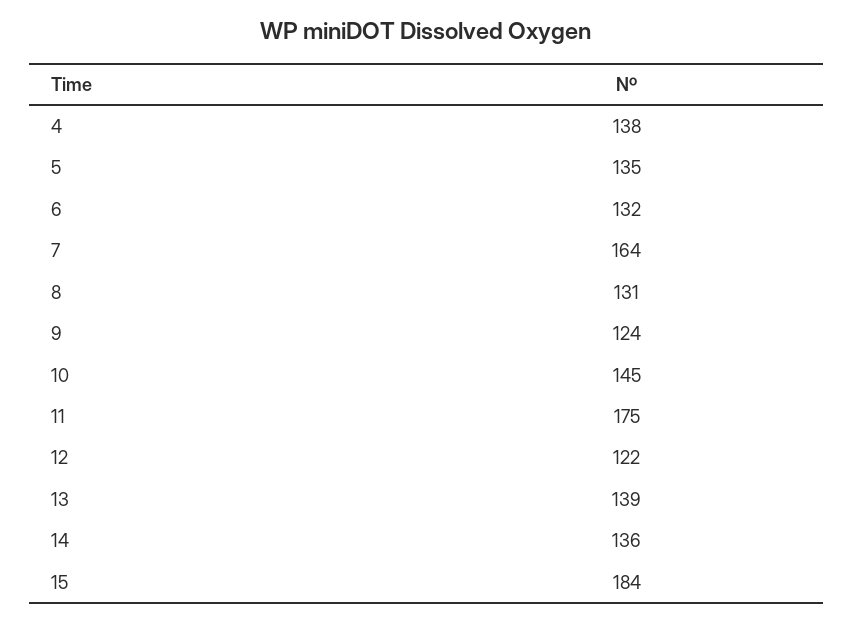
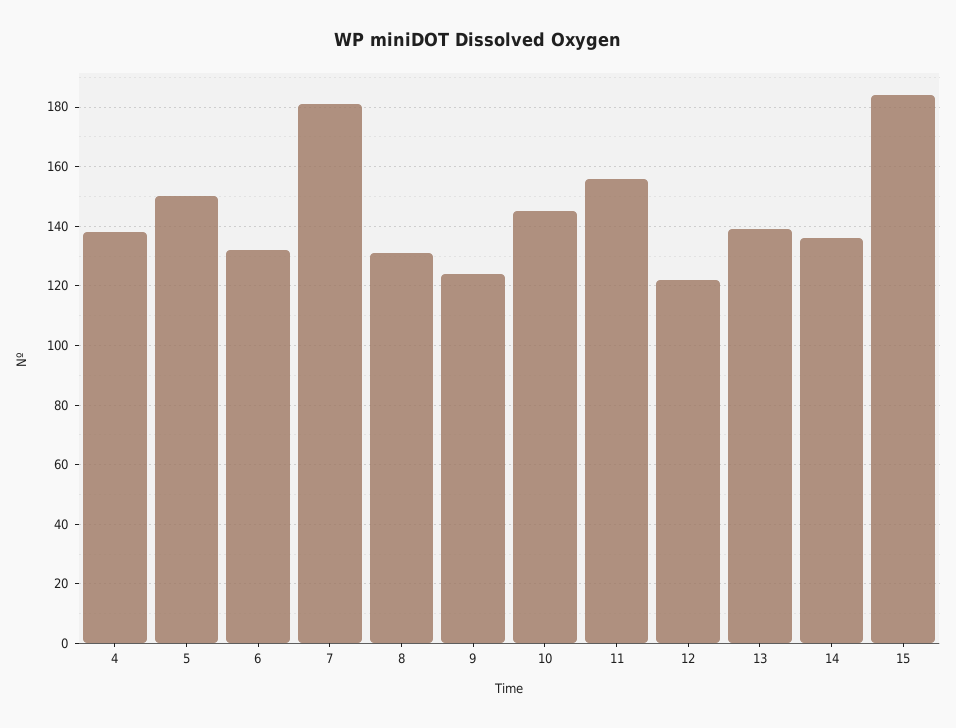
5: 135 -> 150
7: 164 -> 180
11: 175 -> 155

